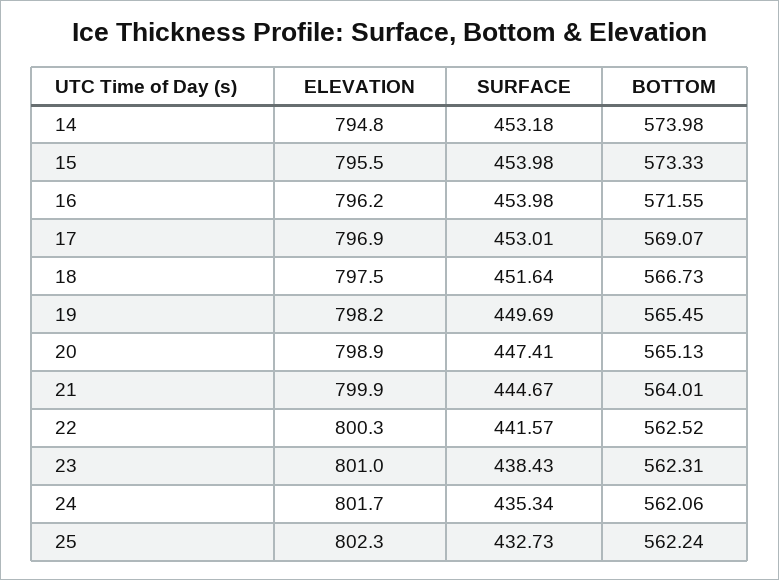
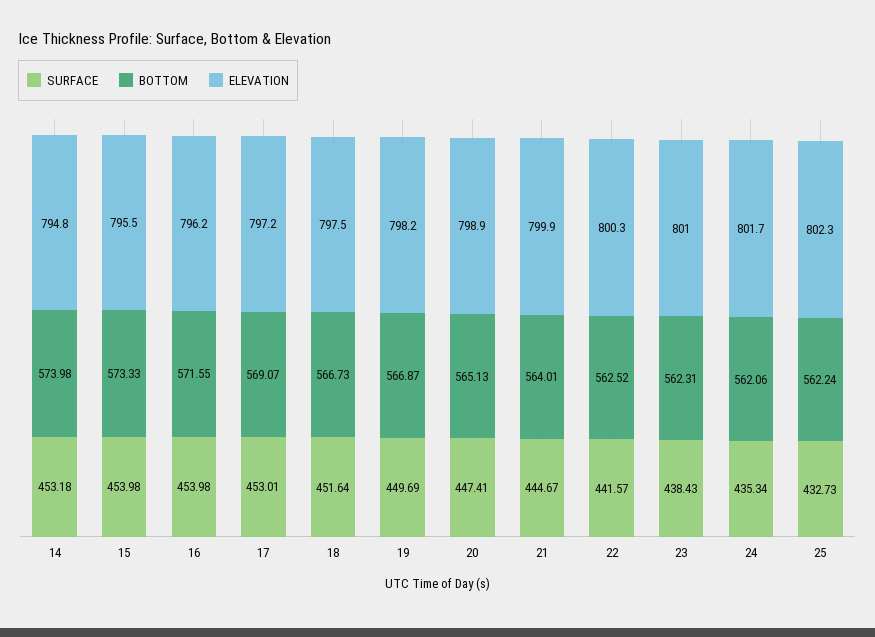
ELEVATION, 17: 796.9 -> 797.2
BOTTOM, 19: 565.45 -> 566.87

